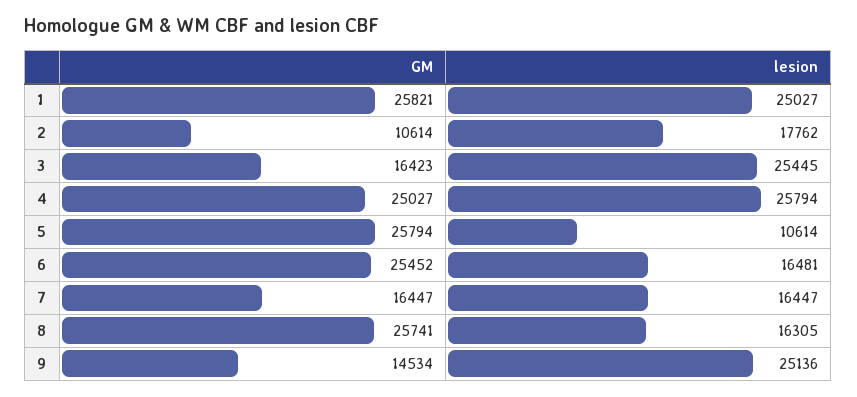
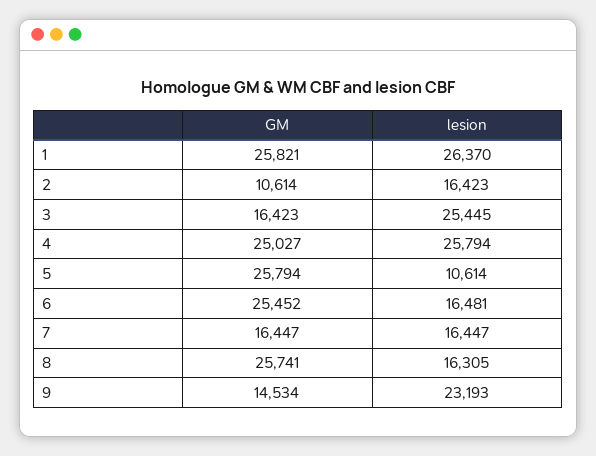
lesion, 1: 25027 -> 26370
lesion, 2: 17762 -> 16423
lesion, 9: 25136 -> 23193

